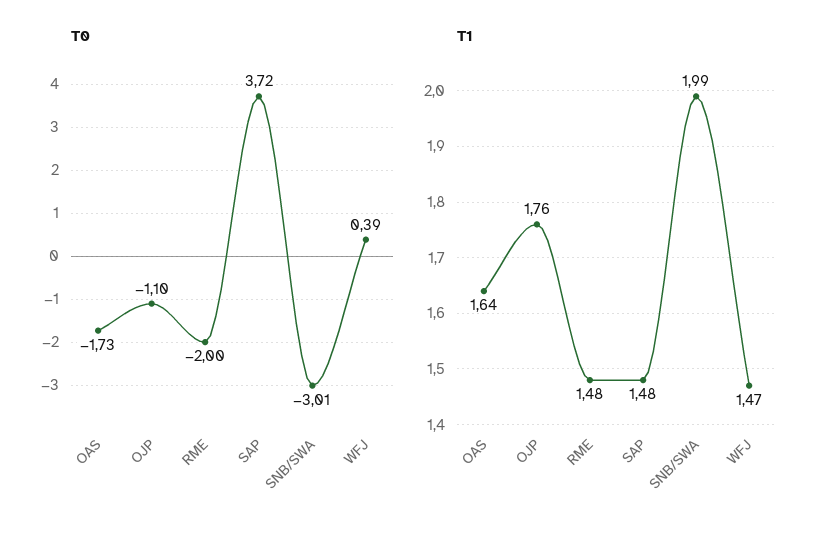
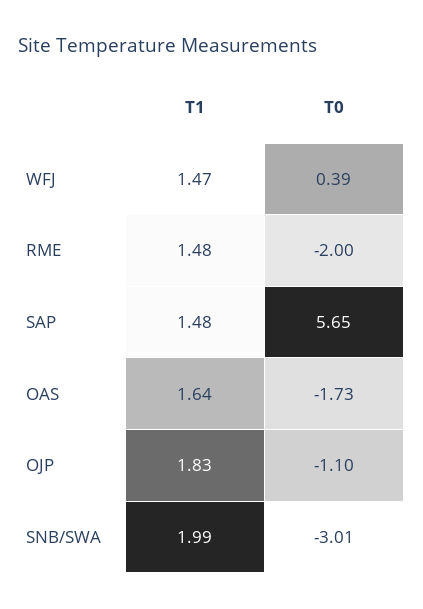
T0, SAP: 3.72 -> 5.65
T1, OJP: 1.76 -> 1.83

